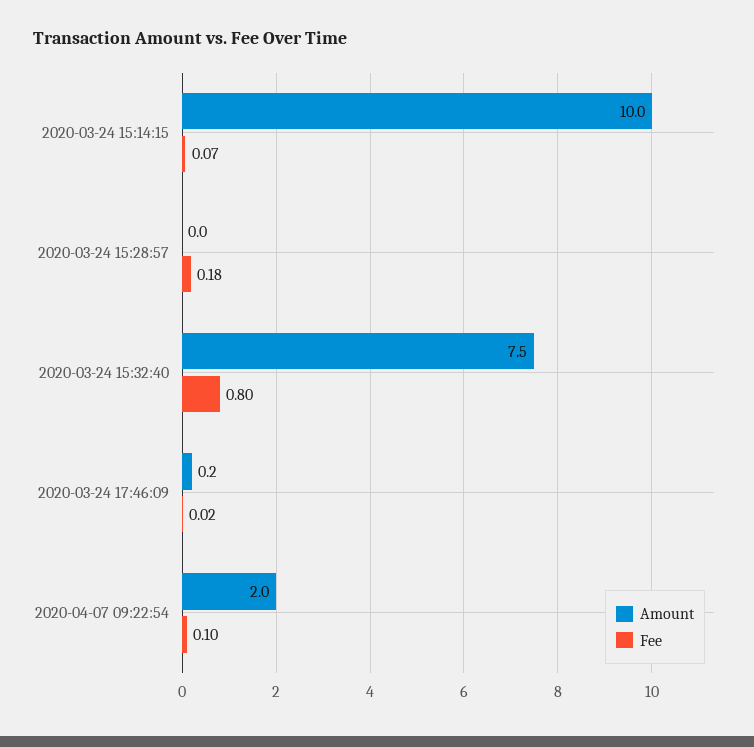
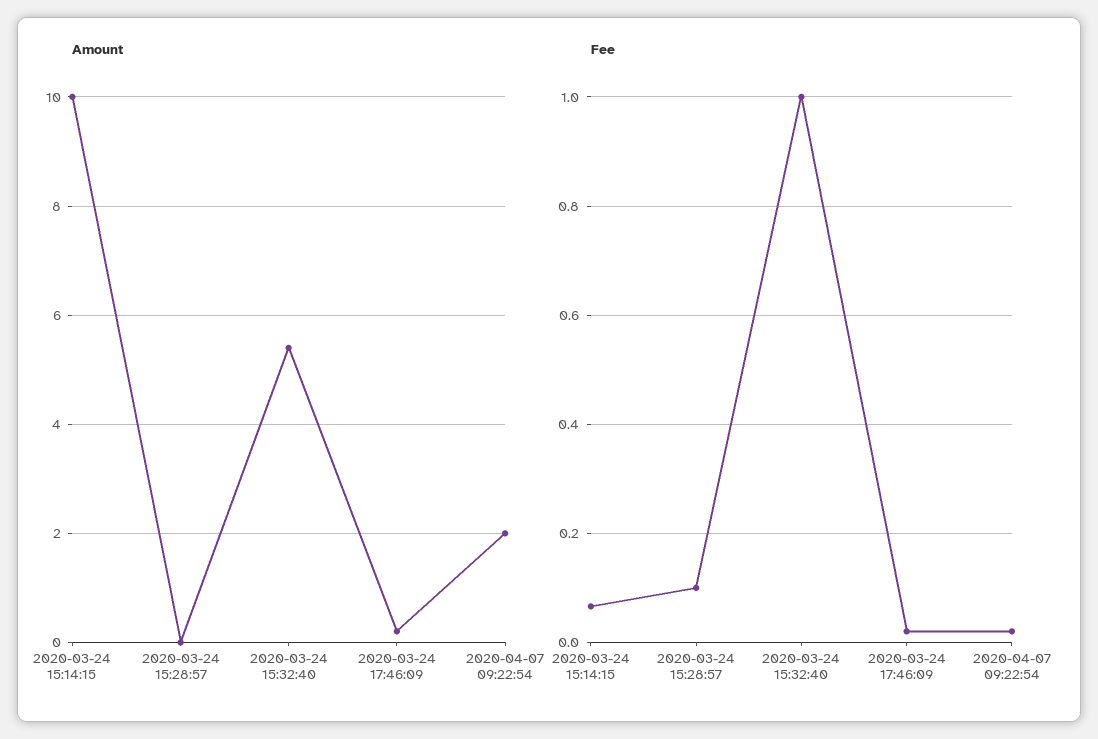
Fee, 2020-03-24 15:28:57: 0.18 -> 0.1
Amount, 2020-03-24 15:32:40: 7.5 -> 5.5
Fee, 2020-03-24 15:32:40: 0.8 -> 1
Fee, 2020-04-07 09:22:54: 0.1 -> 0.02

